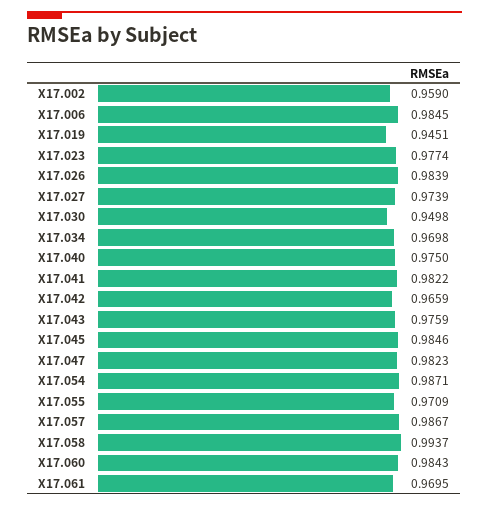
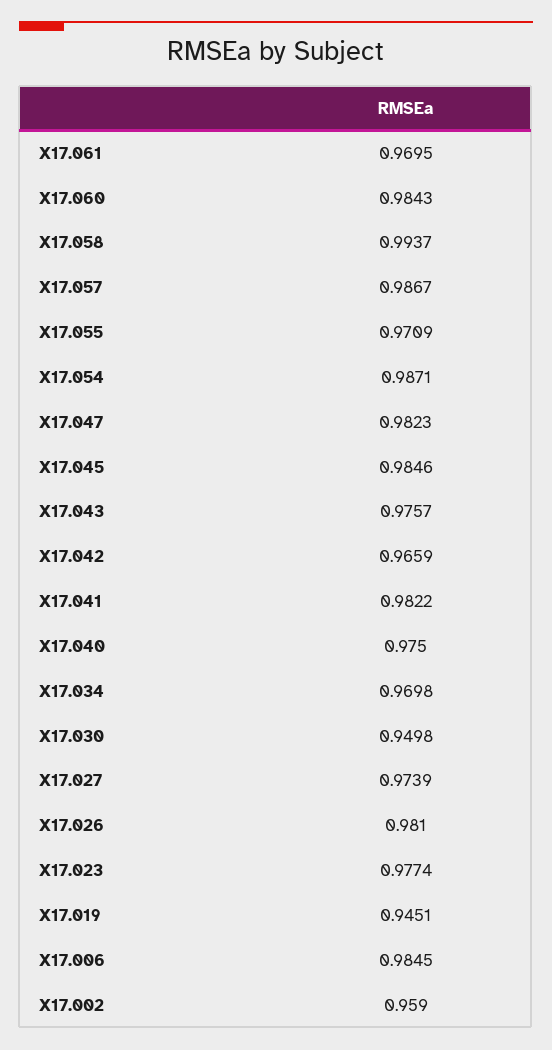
X17.026: 0.9839 -> 0.981
X17.043: 0.9759 -> 0.9757

